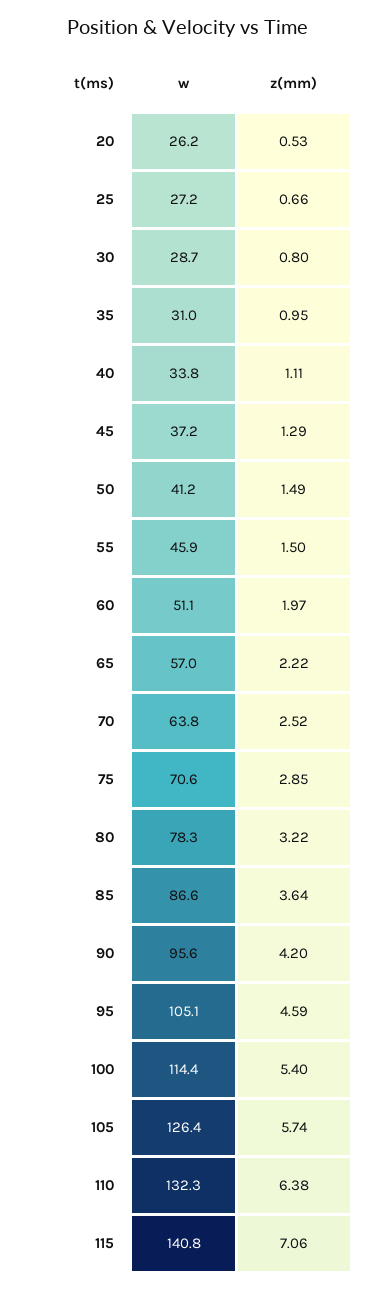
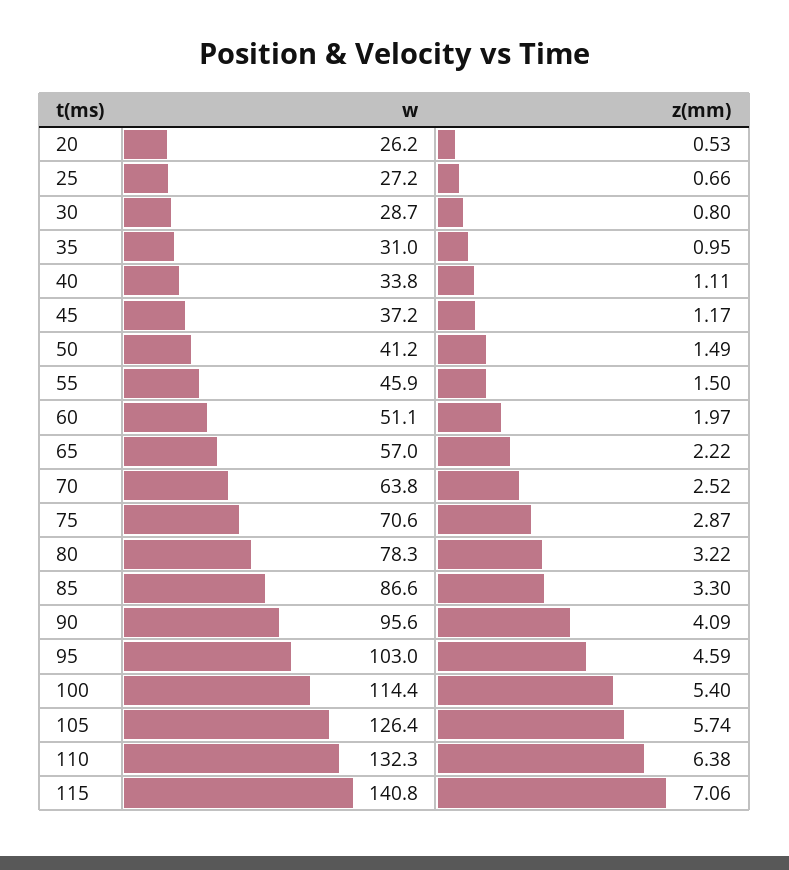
z(mm), 45: 1.29 -> 1.17
z(mm), 75: 2.85 -> 2.87
z(mm), 85: 3.64 -> 3.3
z(mm), 90: 4.2 -> 4.09
w, 95: 105.1 -> 103

